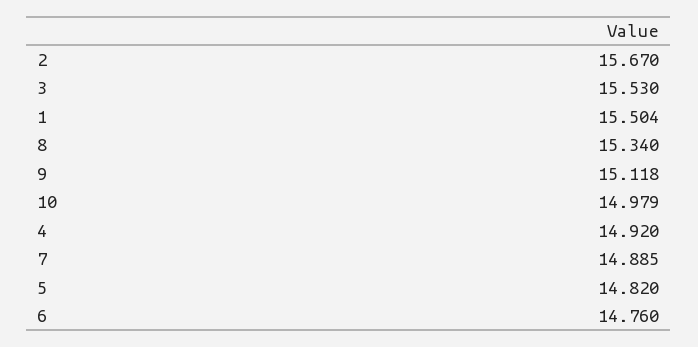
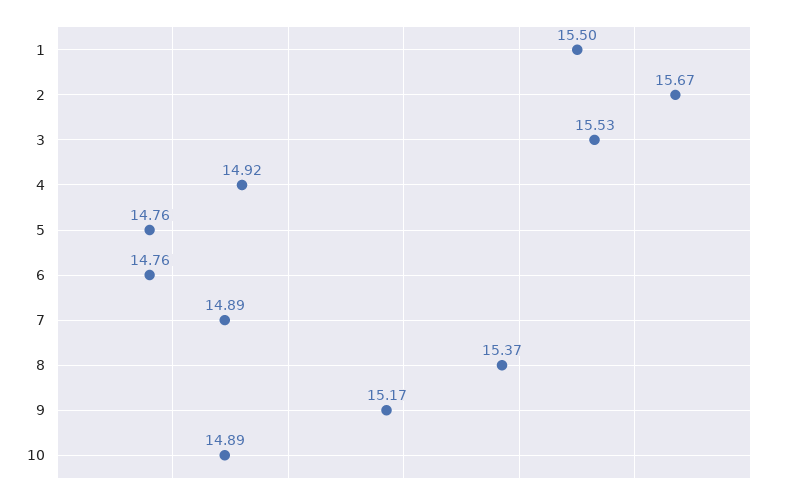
8: 15.34 -> 15.37
9: 15.118 -> 15.17
10: 14.979 -> 14.89
5: 14.82 -> 14.76

